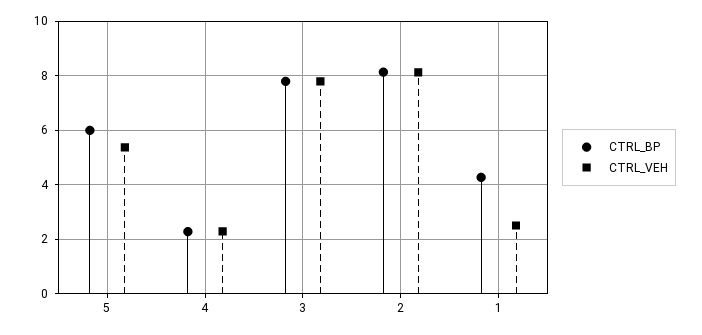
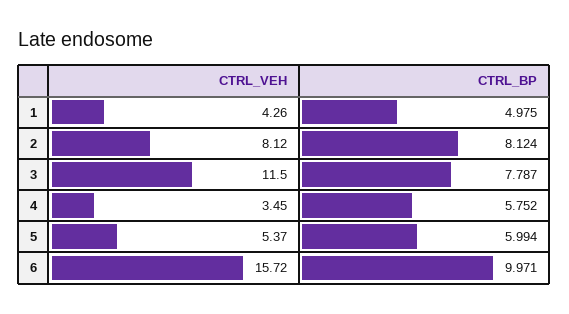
CTRL_BP, 4: 2.25 -> 5.752
CTRL_VEH, 4: 2.25 -> 3.45
CTRL_VEH, 3: 7.75 -> 11.5
CTRL_BP, 1: 4.25 -> 4.975
CTRL_VEH, 1: 2.5 -> 4.26
CTRL_VEH, 6: none -> 15.72
CTRL_BP, 6: none -> 9.971

